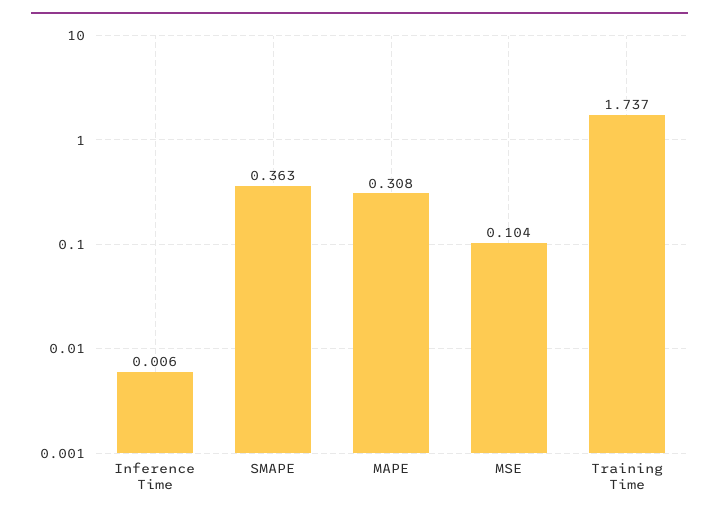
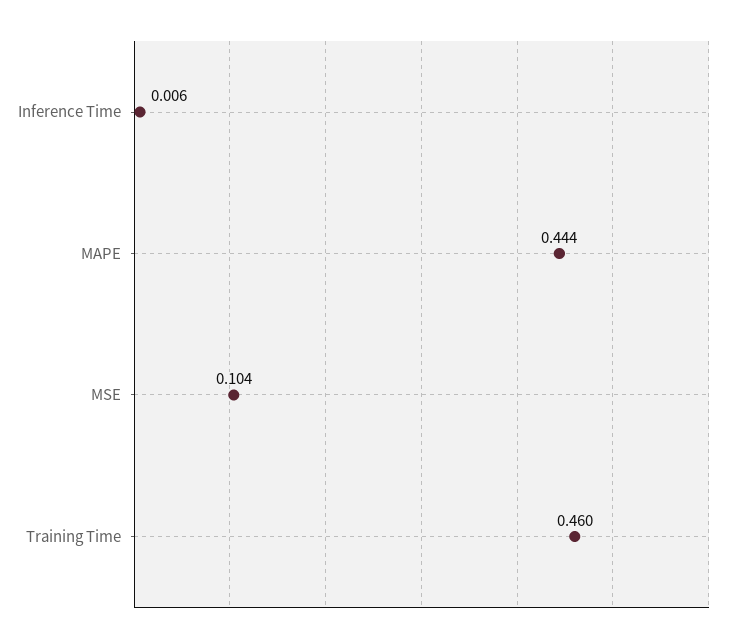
SMAPE: 0.363 -> none
MAPE: 0.308 -> 0.444
Training Time: 1.737 -> 0.46

